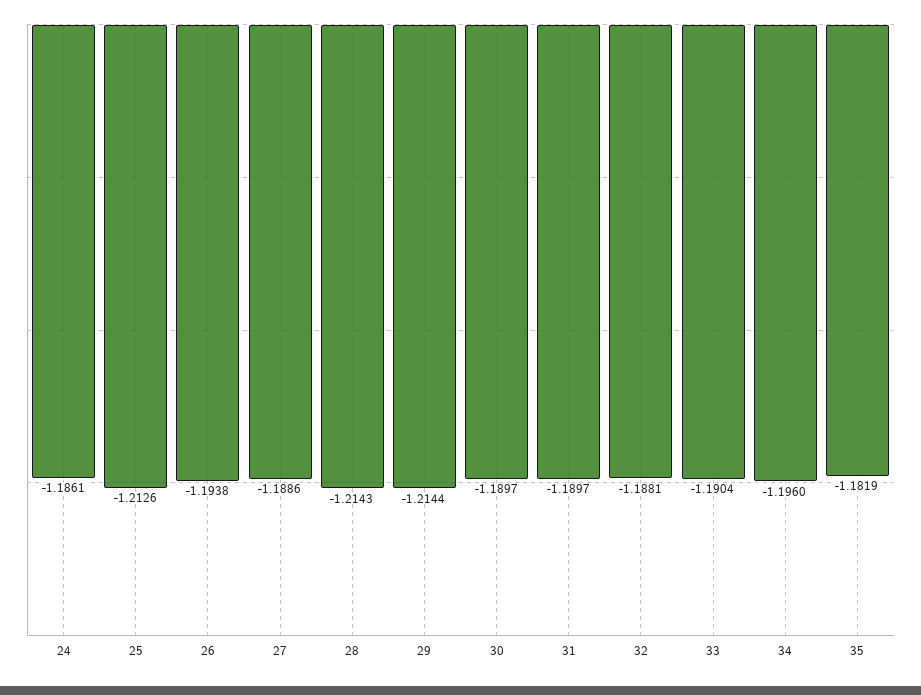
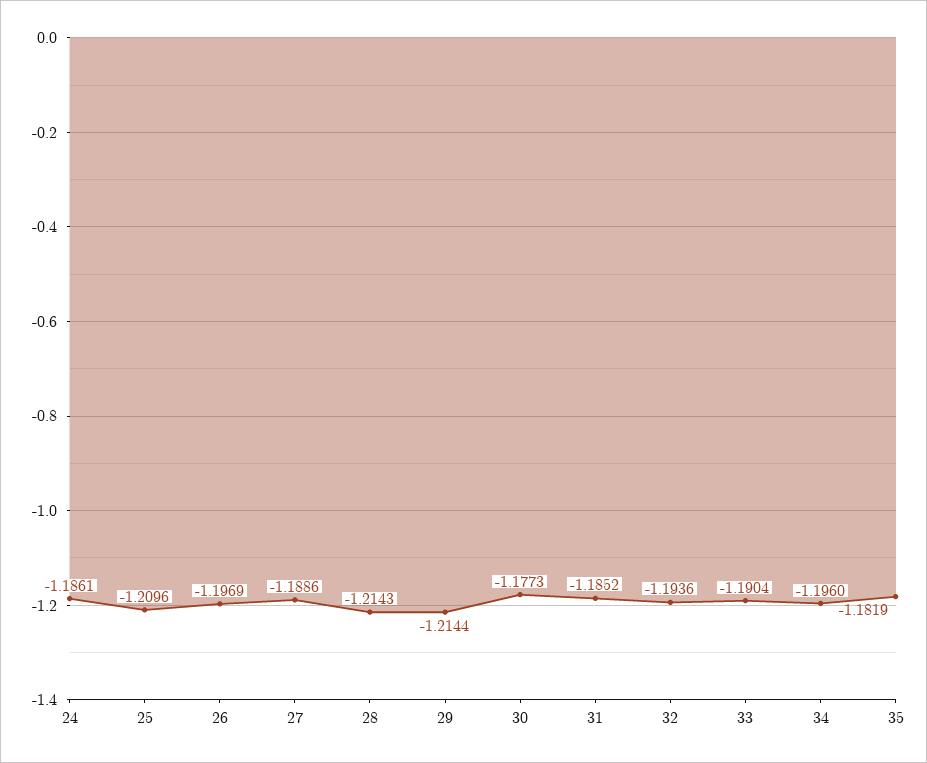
25: -1.2126 -> -1.2096
26: -1.1938 -> -1.1969
30: -1.1897 -> -1.1773
31: -1.1897 -> -1.1852
32: -1.1881 -> -1.1936

